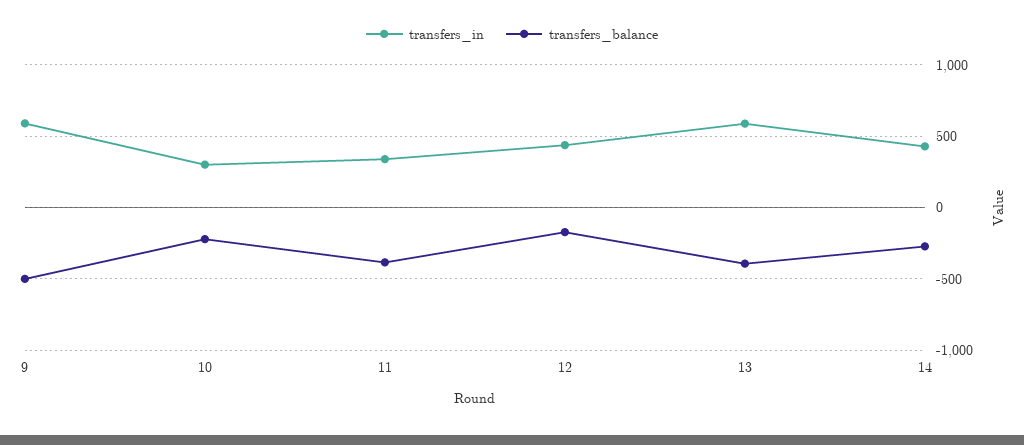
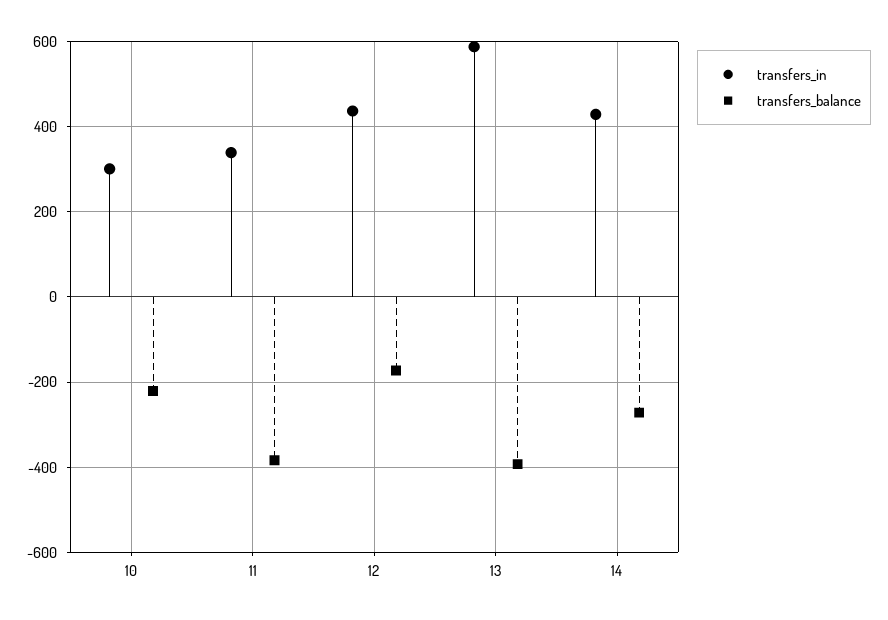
transfers_in, 9: 600 -> none
transfers_balance, 9: -500 -> none

